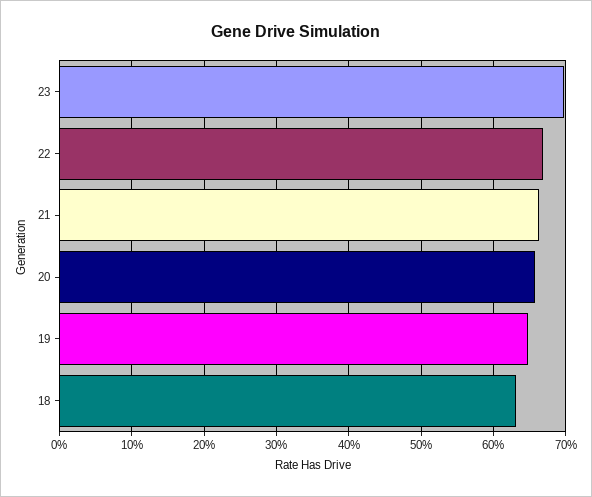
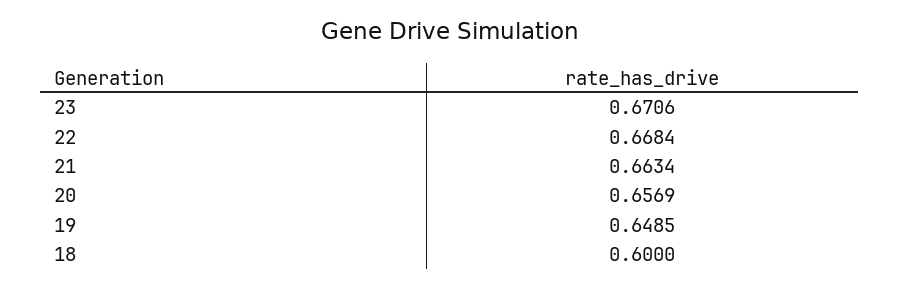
23: 0.7 -> 0.6706
18: 0.63 -> 0.6

